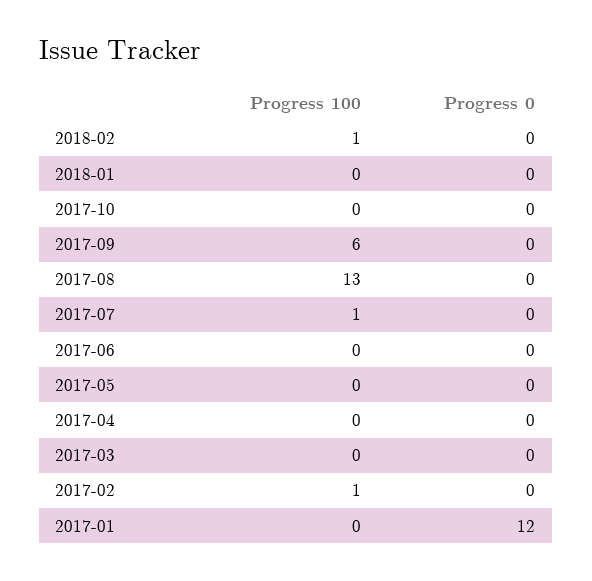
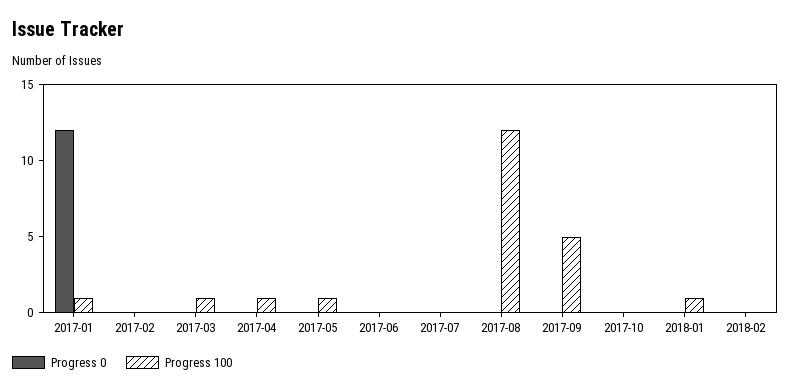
Progress 100, 2018-02: 1 -> 0
Progress 100, 2018-01: 0 -> 1
Progress 100, 2017-09: 6 -> 5
Progress 100, 2017-08: 13 -> 12
Progress 100, 2017-07: 1 -> 0
Progress 100, 2017-05: 0 -> 1
Progress 100, 2017-04: 0 -> 1
Progress 100, 2017-03: 0 -> 1
Progress 100, 2017-02: 1 -> 0
Progress 100, 2017-01: 0 -> 1

